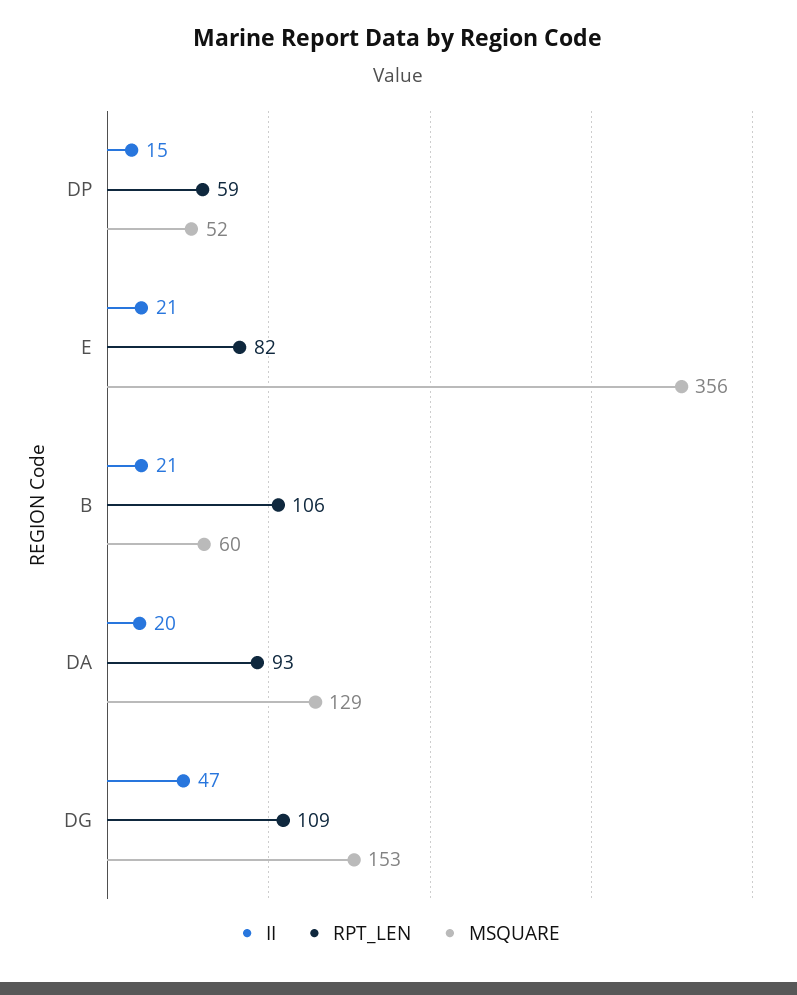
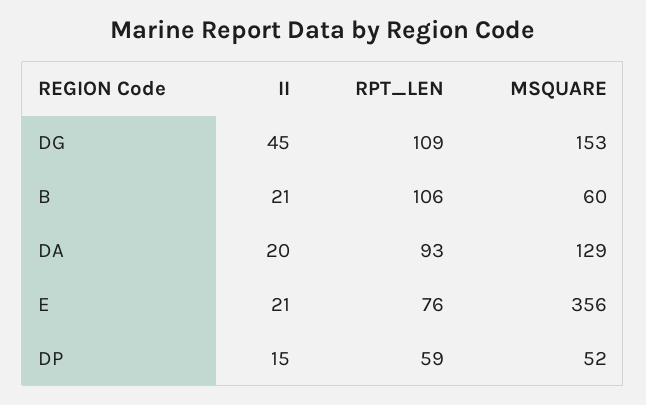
RPT_LEN, E: 82 -> 76
II, DG: 47 -> 45

